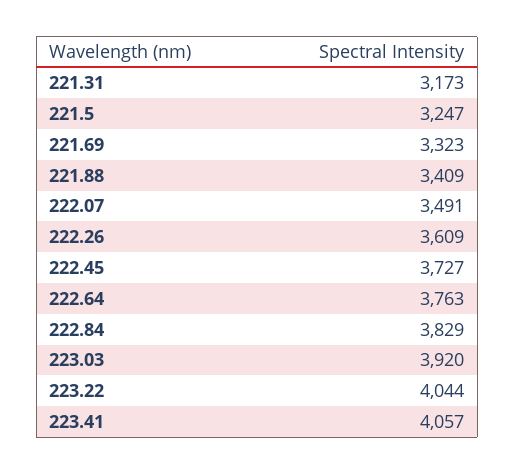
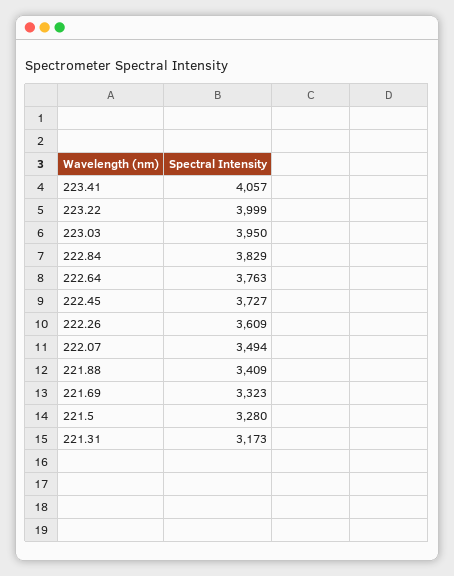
221.5: 3247 -> 3280
222.07: 3491 -> 3494
223.03: 3920 -> 3950
223.22: 4044 -> 3999

